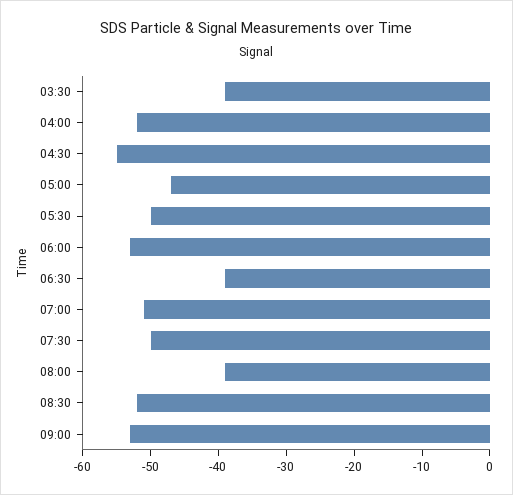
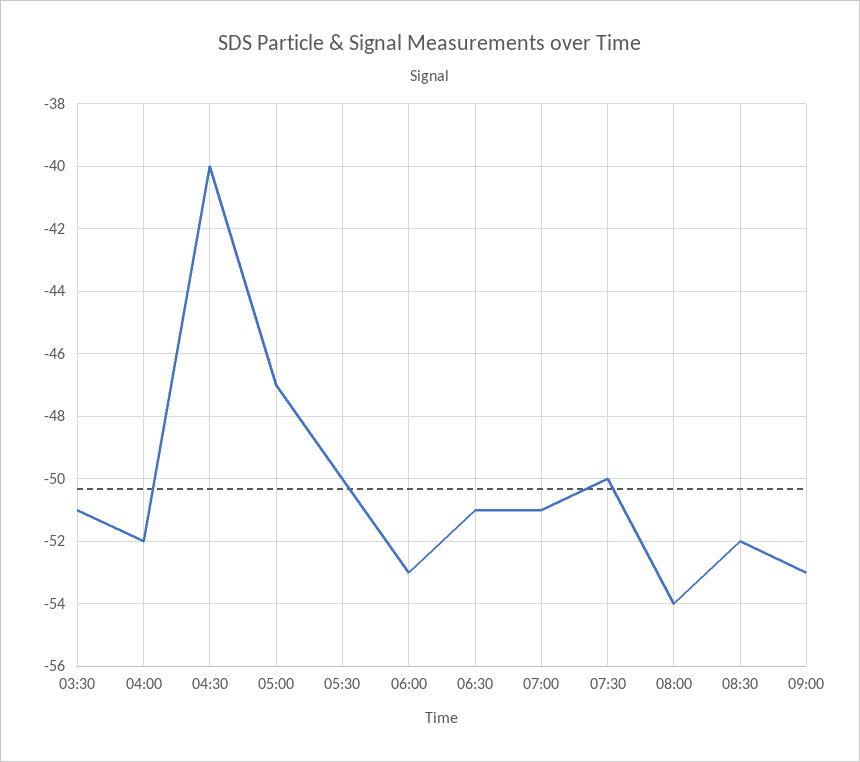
03:30: -40 -> -51
04:30: -55 -> -40
06:30: -40 -> -51
08:00: -40 -> -54

